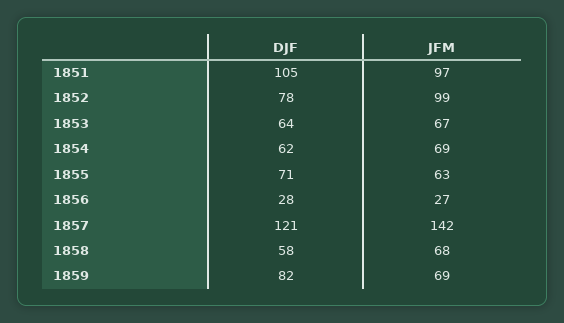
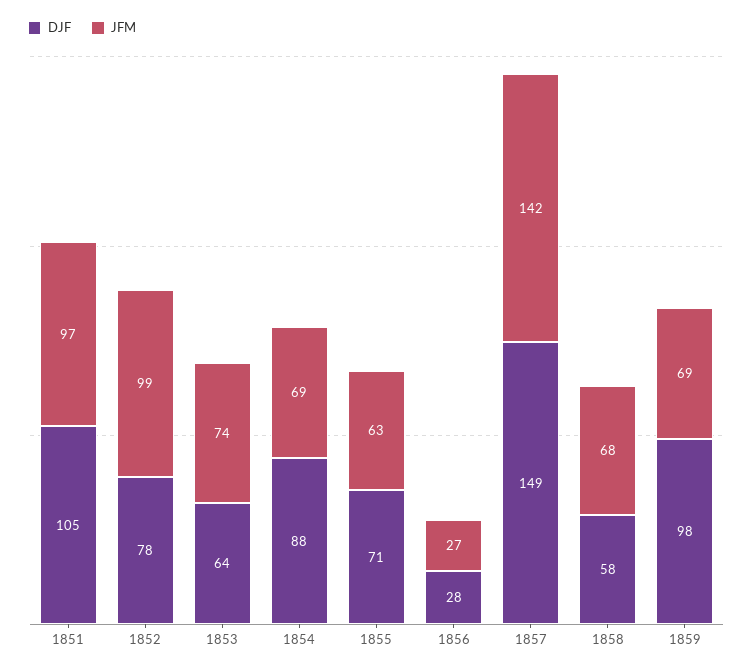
JFM, 1853: 67 -> 74
DJF, 1854: 62 -> 88
DJF, 1857: 121 -> 149
DJF, 1859: 82 -> 98

